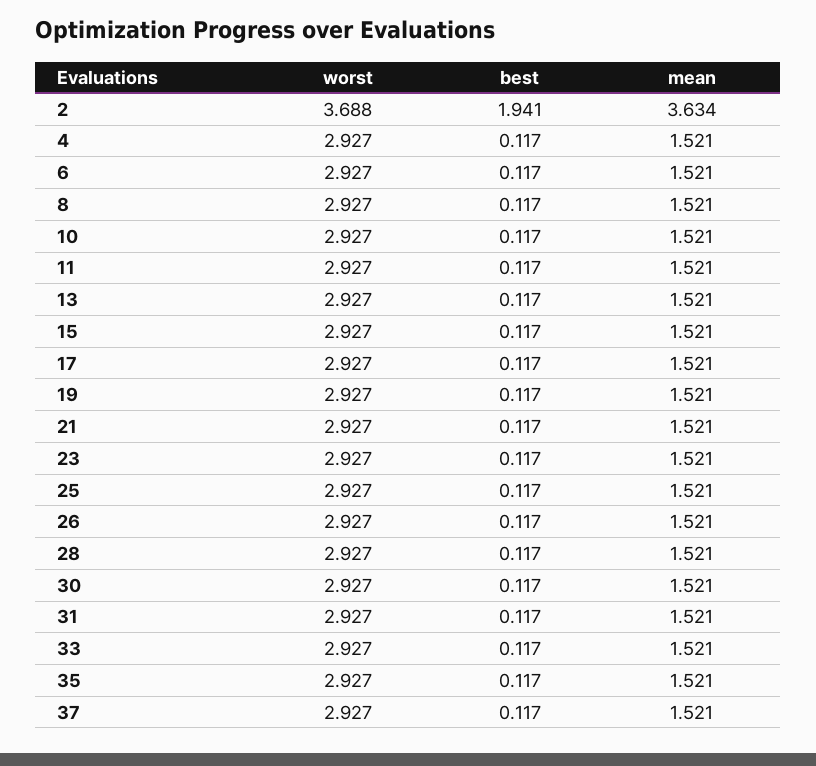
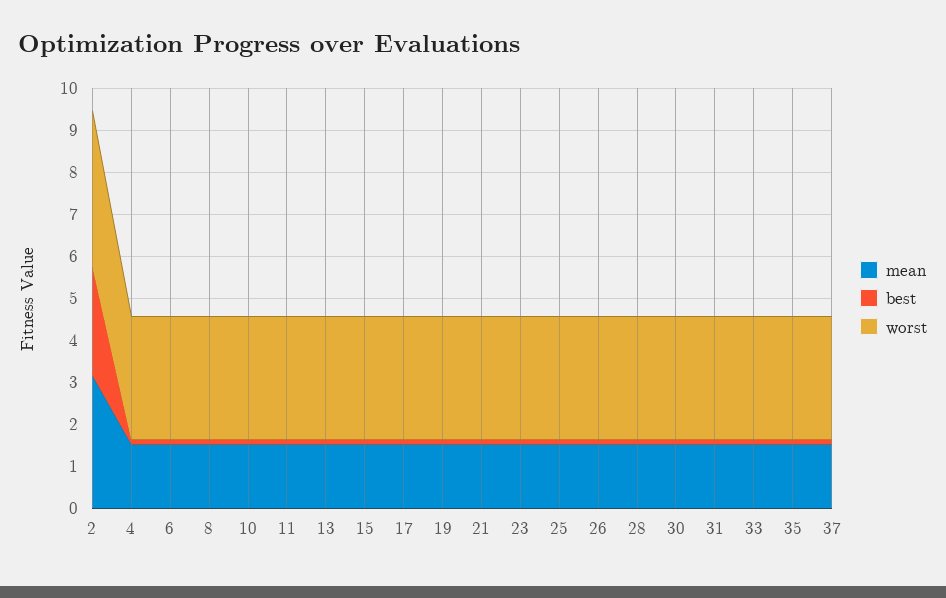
best, 2: 1.941 -> 2.6
mean, 2: 3.634 -> 3.2

